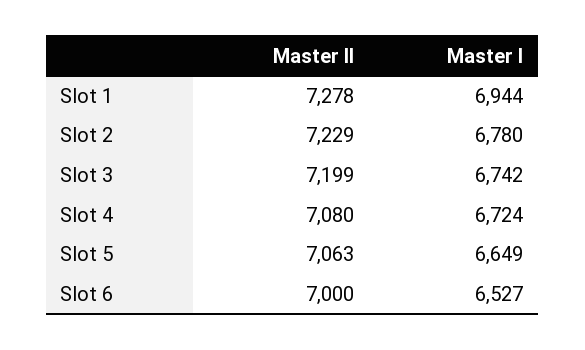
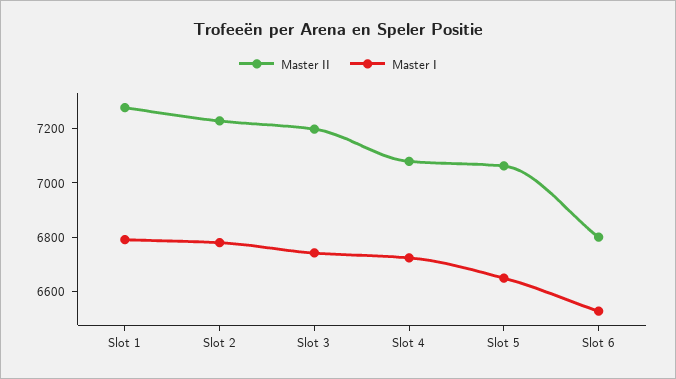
Master I, Slot 1: 6944 -> 6800
Master II, Slot 6: 7000 -> 6800

